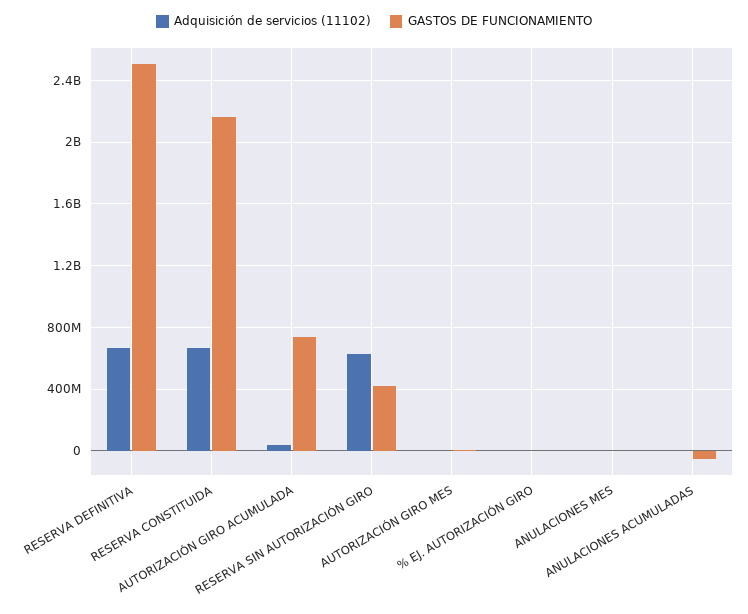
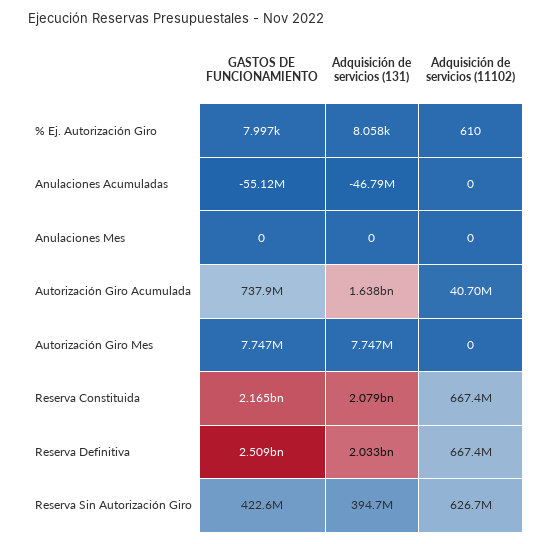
Adquisición de servicios (131), % EJ. AUTORIZACIÓN GIRO: none -> 8058
Adquisición de servicios (131), ANULACIONES ACUMULADAS: none -> -46790000
Adquisición de servicios (131), ANULACIONES MES: none -> 0
Adquisición de servicios (131), AUTORIZACIÓN GIRO ACUMULADA: none -> 1638000000
Adquisición de servicios (131), AUTORIZACIÓN GIRO MES: none -> 7747000
Adquisición de servicios (131), RESERVA CONSTITUIDA: none -> 2079000000
Adquisición de servicios (131), RESERVA DEFINITIVA: none -> 2033000000
Adquisición de servicios (131), RESERVA SIN AUTORIZACIÓN GIRO: none -> 394700000

